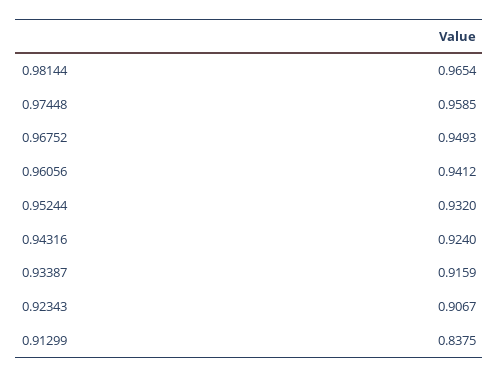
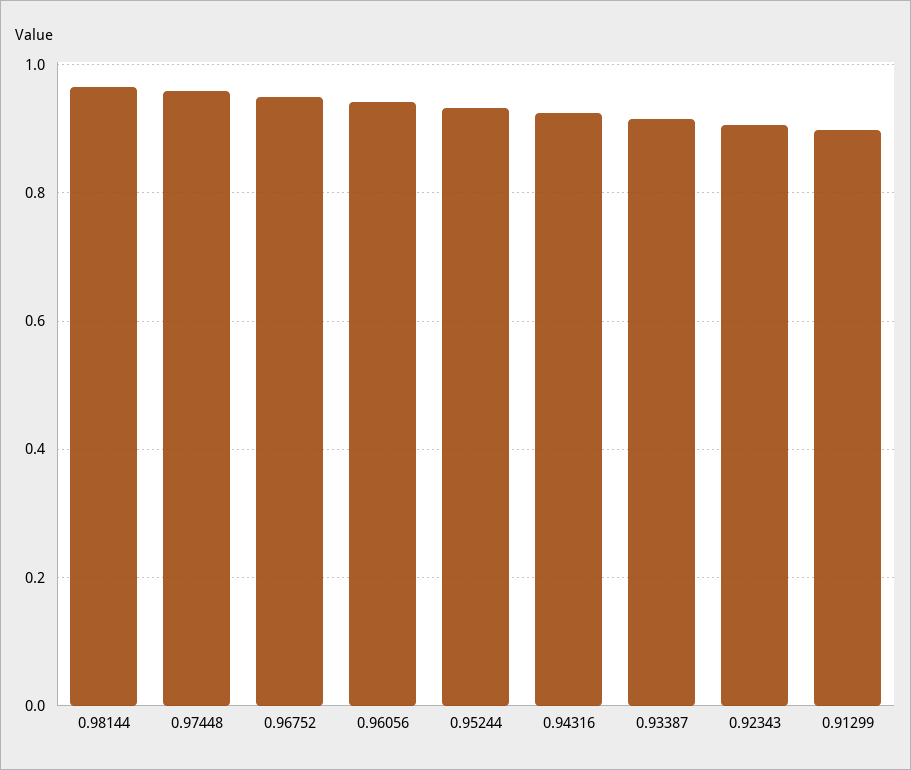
0.91299: 0.8375 -> 0.9

